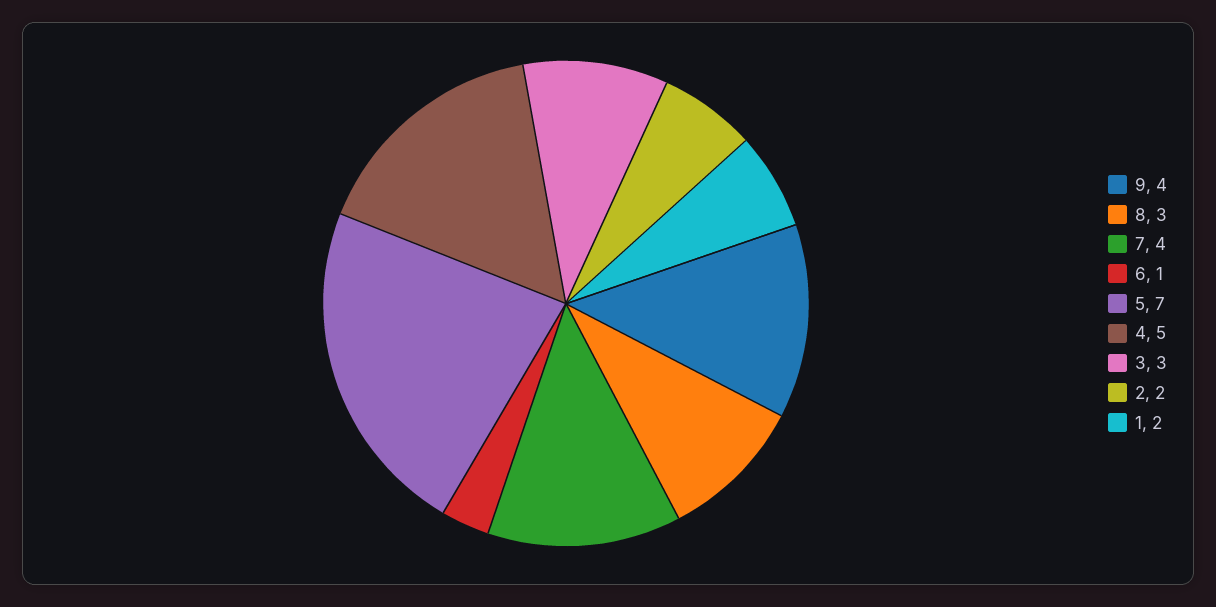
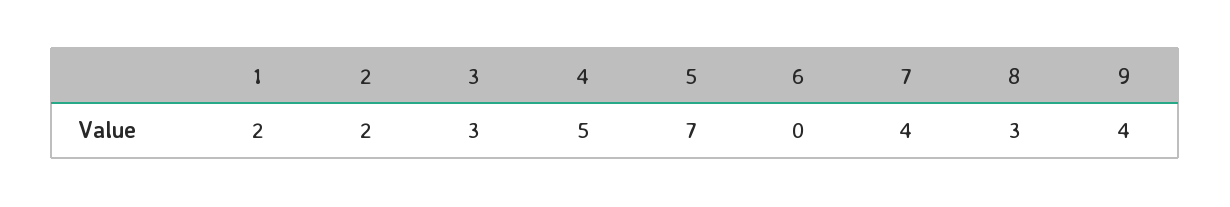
6: 1 -> 0

